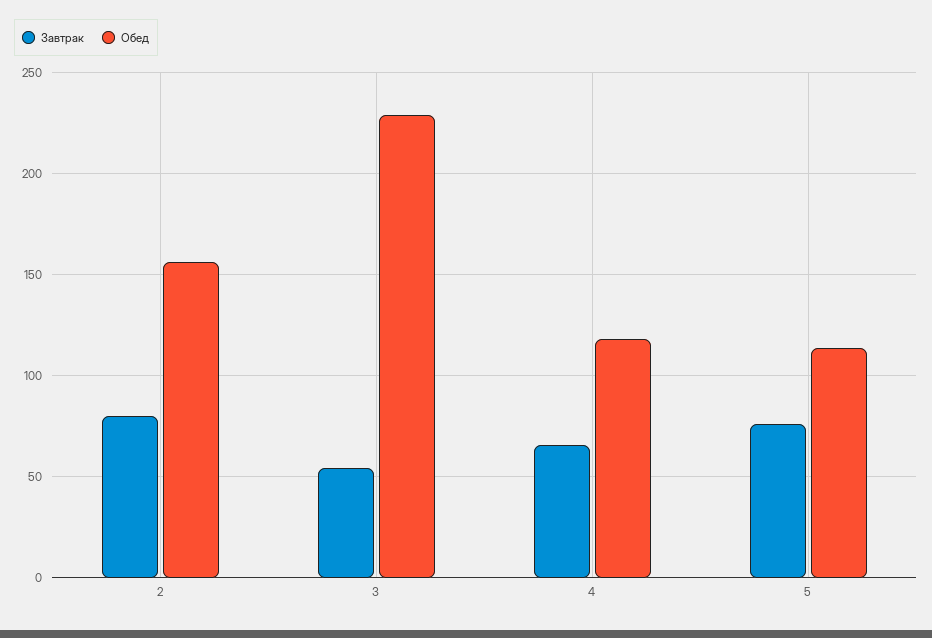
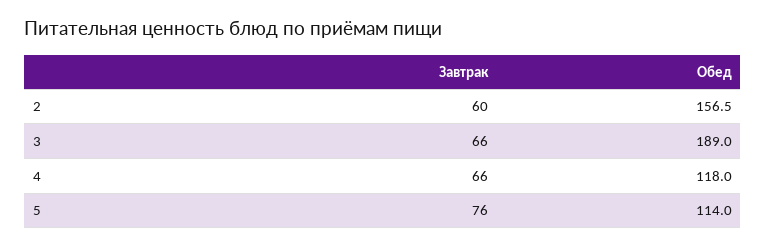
Завтрак, 2: 80 -> 60
Завтрак, 3: 55 -> 66
Обед, 3: 230 -> 189

